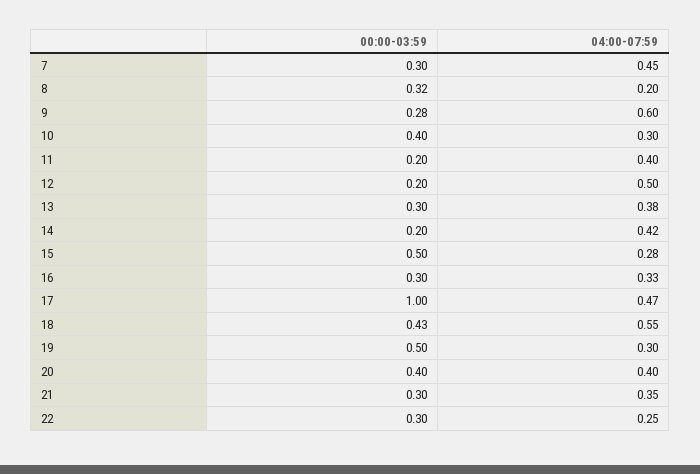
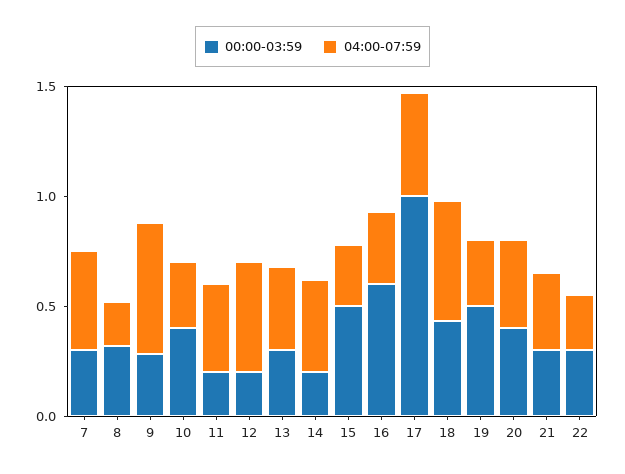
00:00-03:59, 16: 0.3 -> 0.6

